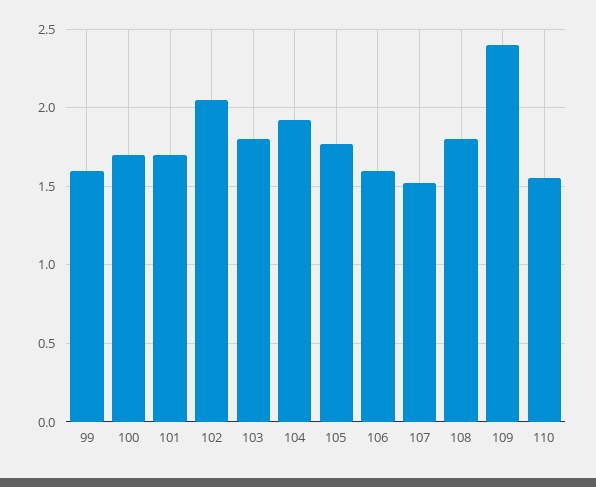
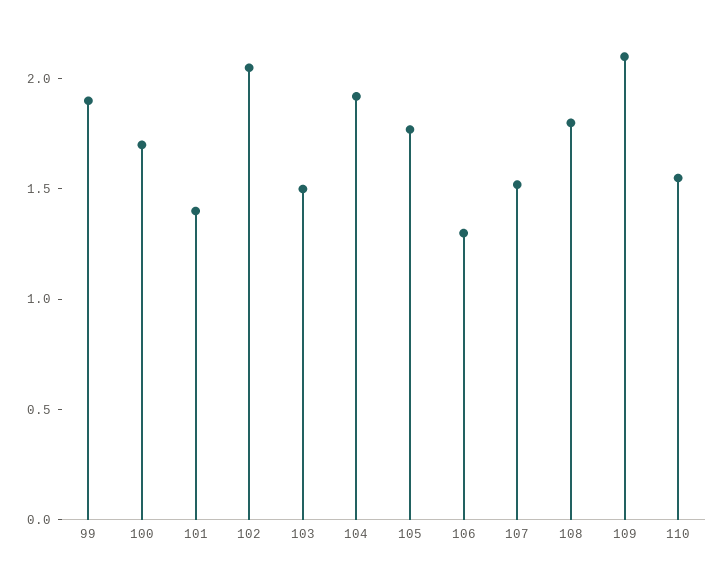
99: 1.6 -> 1.9
101: 1.7 -> 1.4
103: 1.8 -> 1.5
106: 1.6 -> 1.3
109: 2.4 -> 2.1

